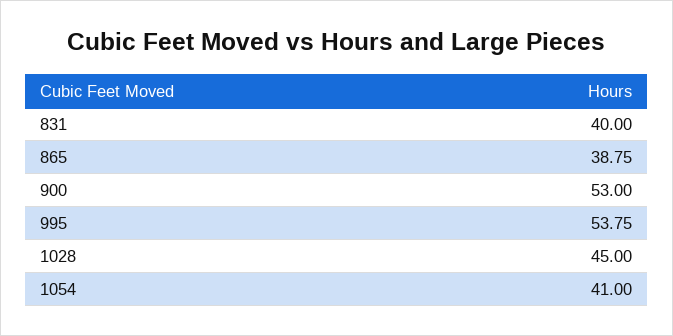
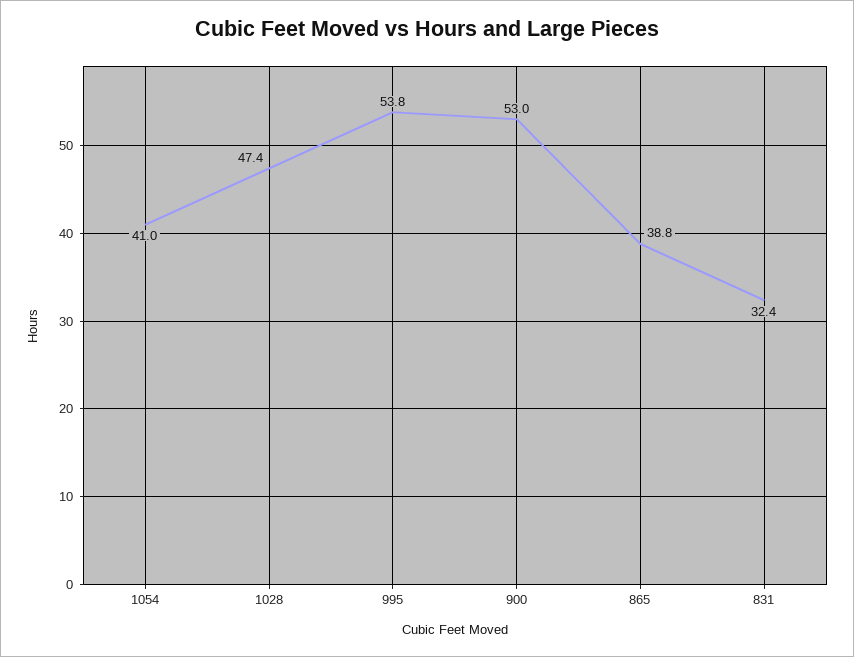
831: 40 -> 32.4
1028: 45 -> 47.4

